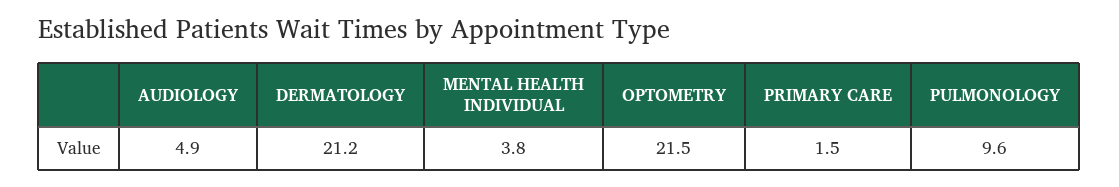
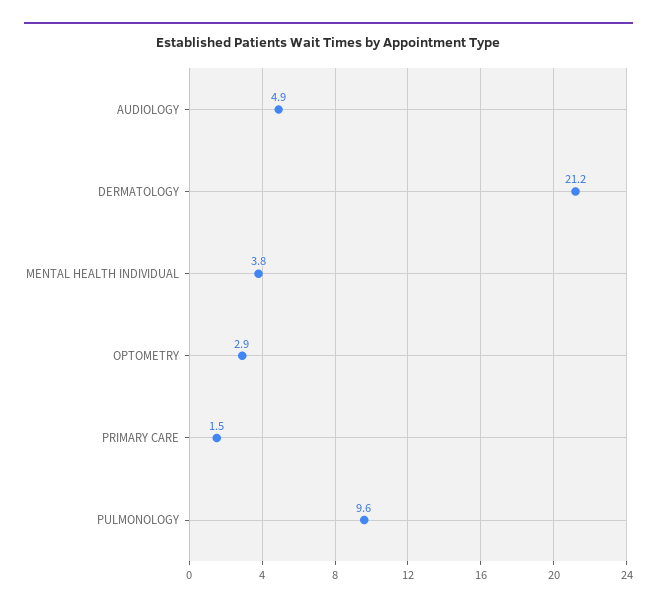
OPTOMETRY: 21.5 -> 2.9

